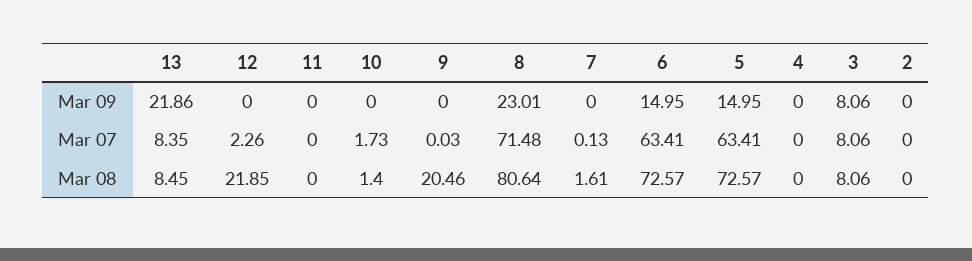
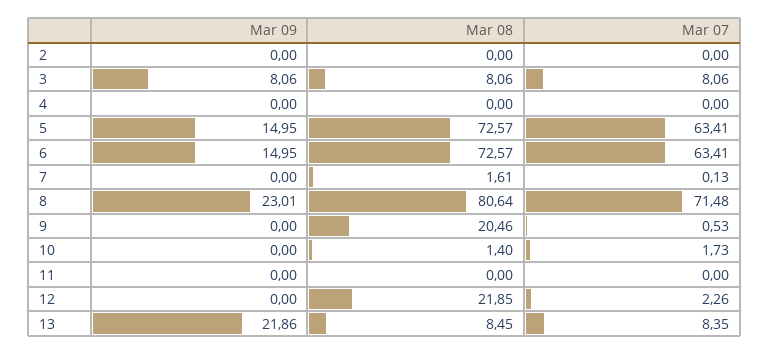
9, Mar 07: 0.03 -> 0.53

